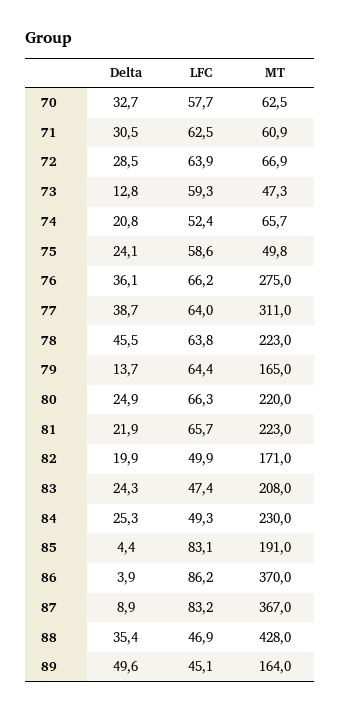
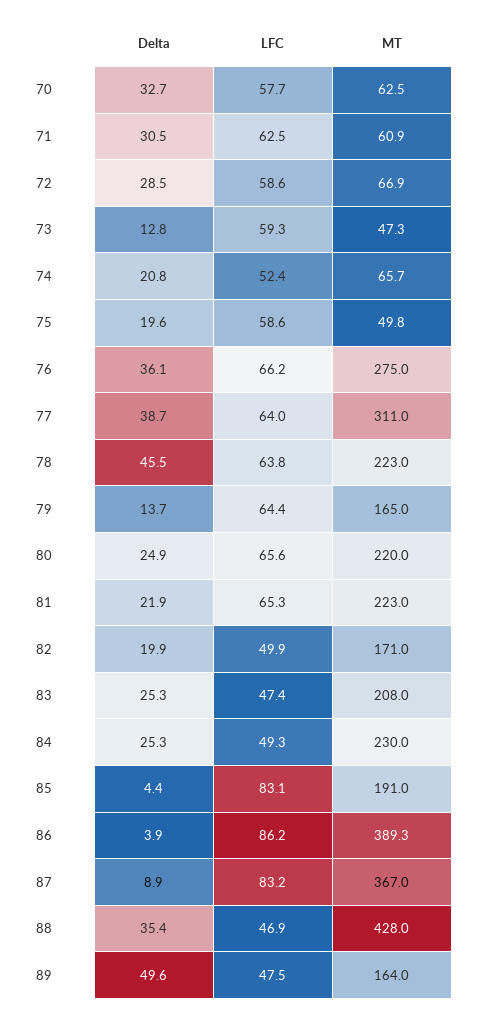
LFC, 72: 63.9 -> 58.6
Delta, 75: 24.1 -> 19.6
LFC, 80: 66.3 -> 65.6
LFC, 81: 65.7 -> 65.3
Delta, 83: 24.3 -> 25.3
MT, 86: 370 -> 389.3
LFC, 89: 45.1 -> 47.5

